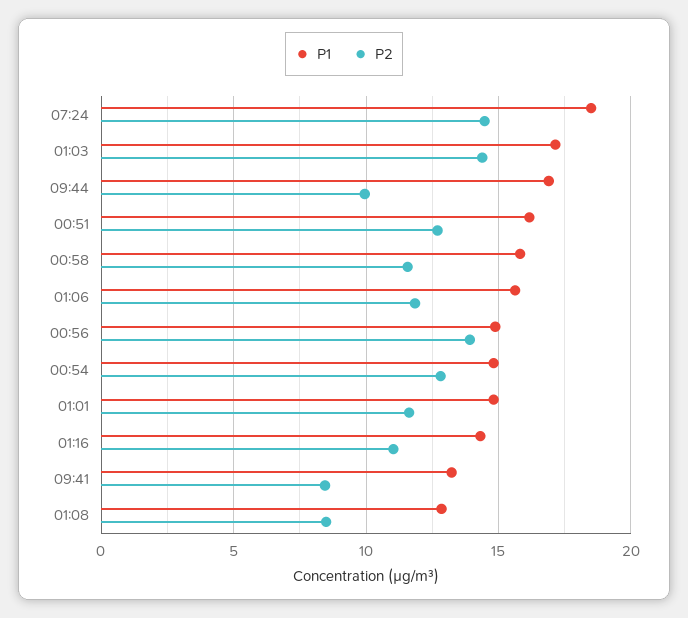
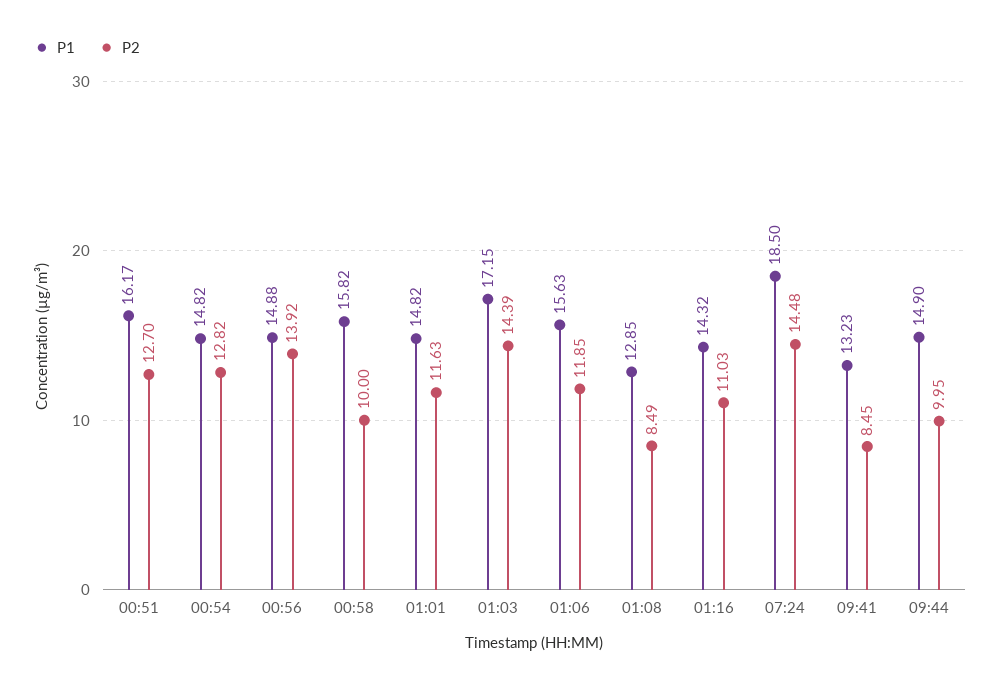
P1, 09:44: 17 -> 14.9
P2, 00:58: 11.5 -> 10

